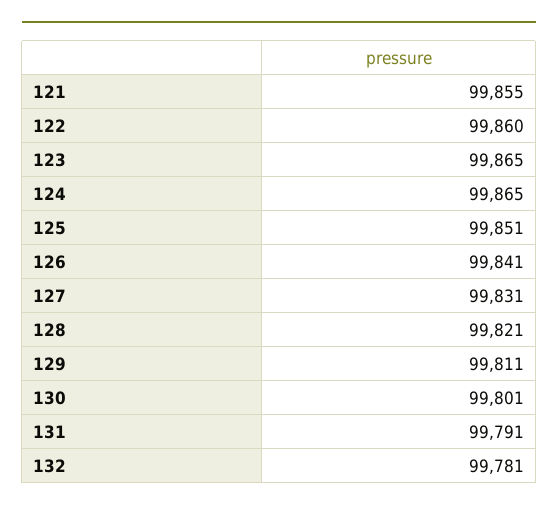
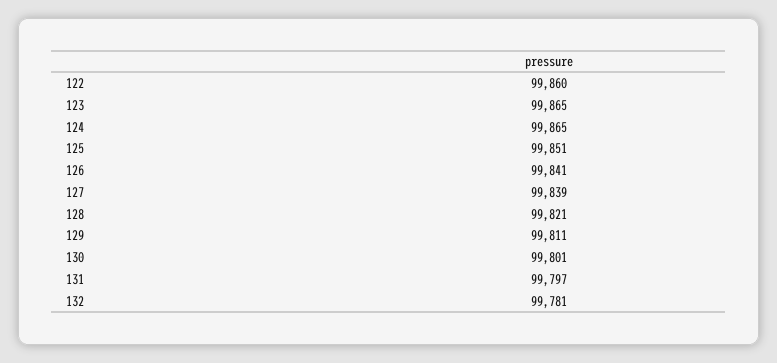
121: 99855 -> none
127: 99831 -> 99839
131: 99791 -> 99797

